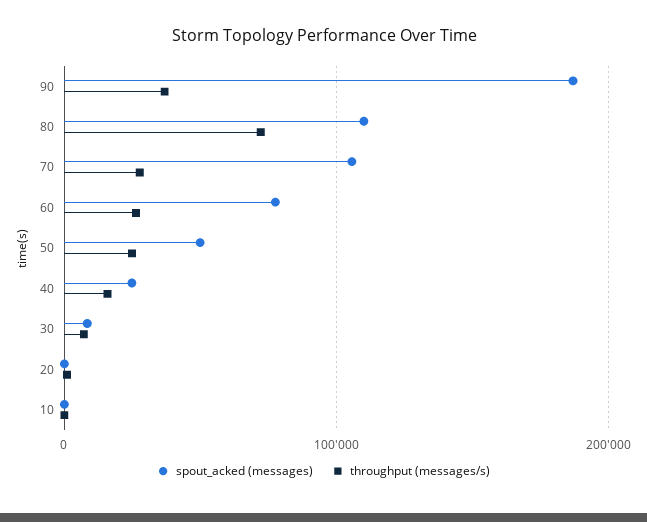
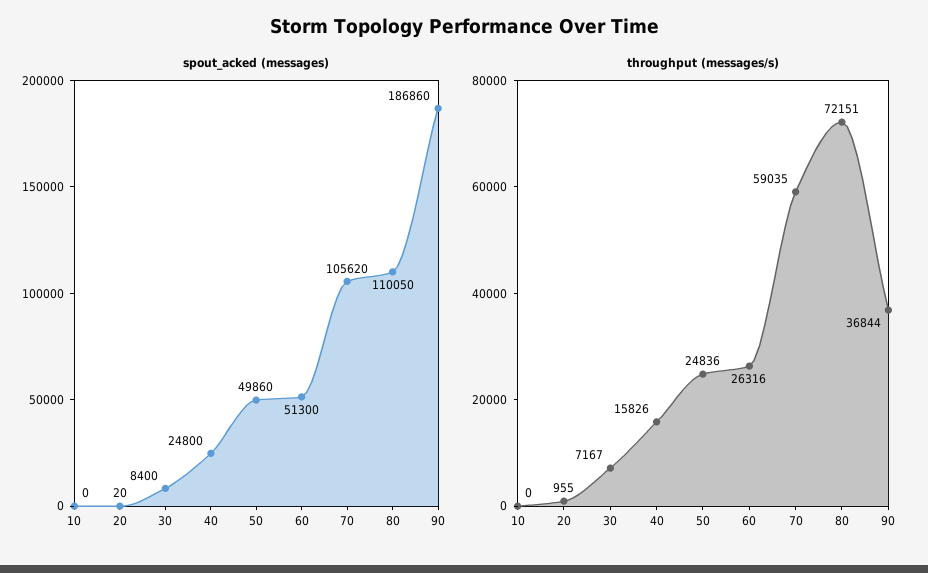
throughput (messages/s), 70: 30000 -> 59035
spout_acked (messages), 60: 80000 -> 51300

